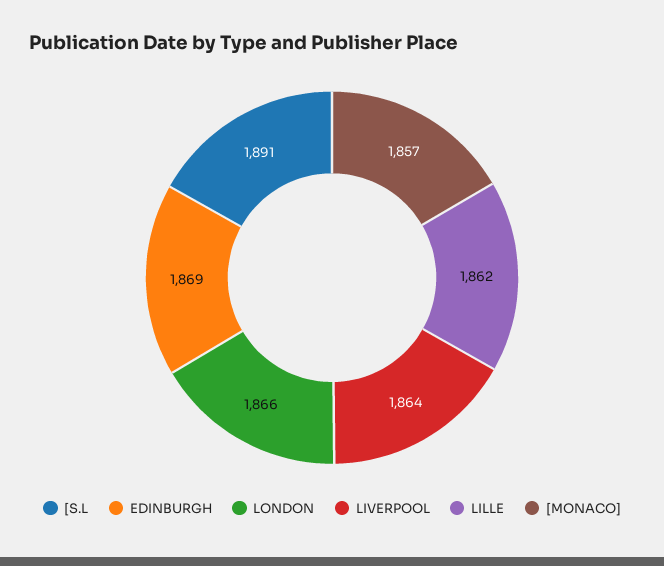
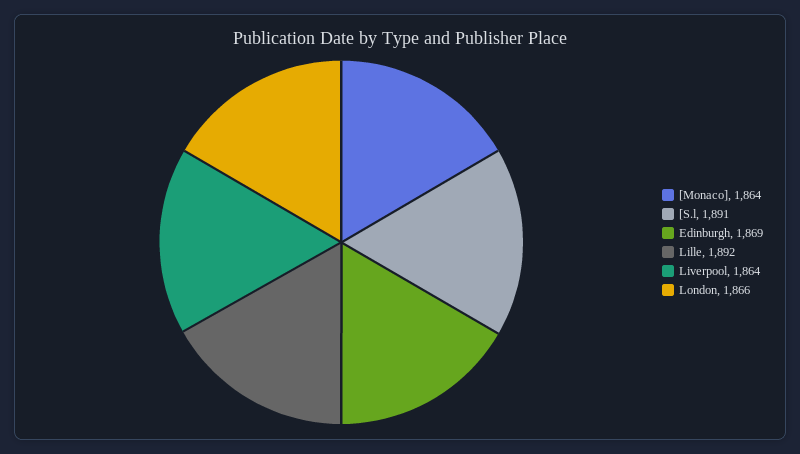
LILLE: 1862 -> 1892
[MONACO]: 1857 -> 1864

